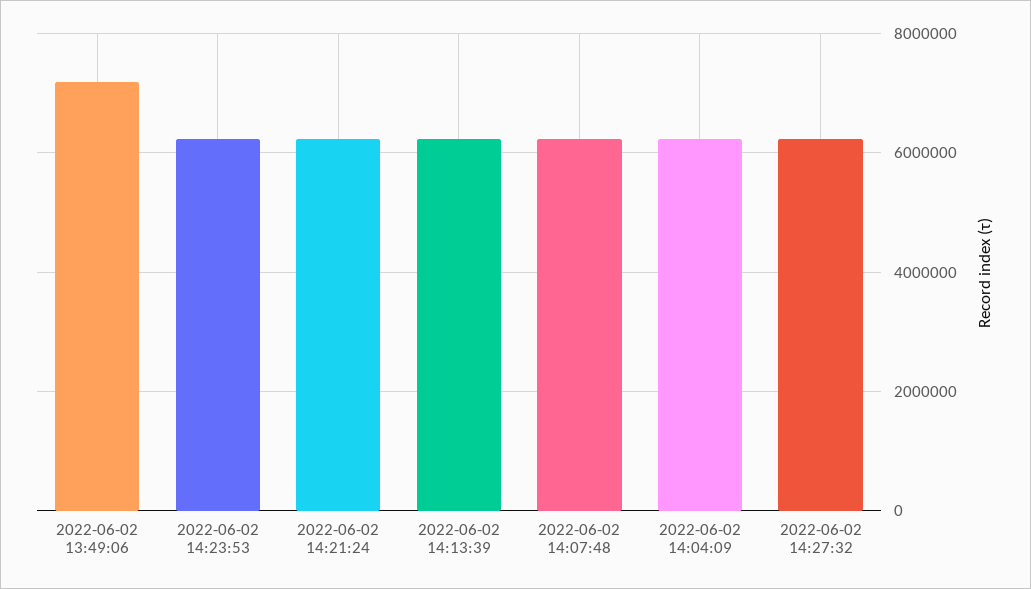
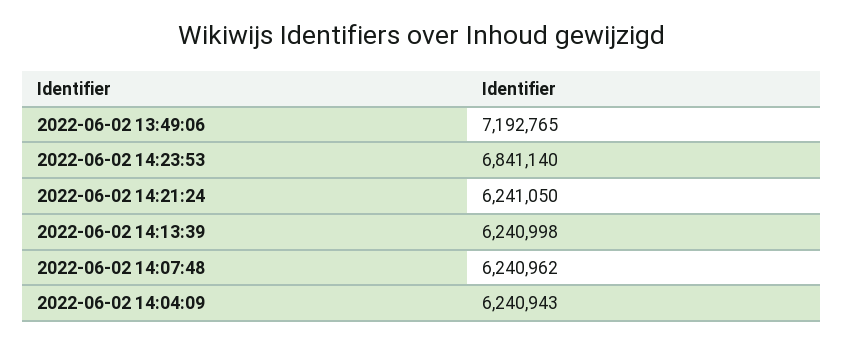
2022-06-02 14:23:53: 6200000 -> 6841140
2022-06-02 14:27:32: 6200000 -> none

